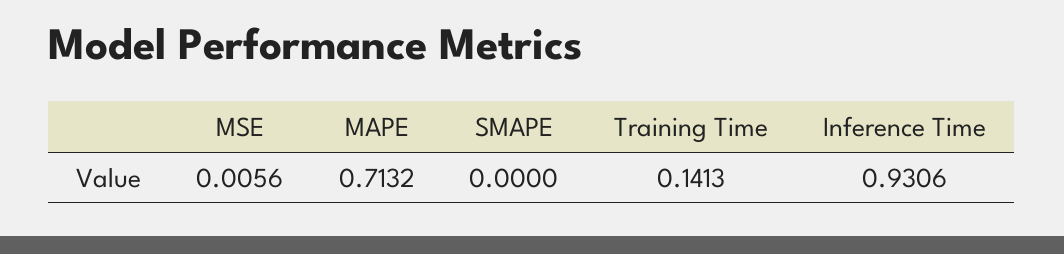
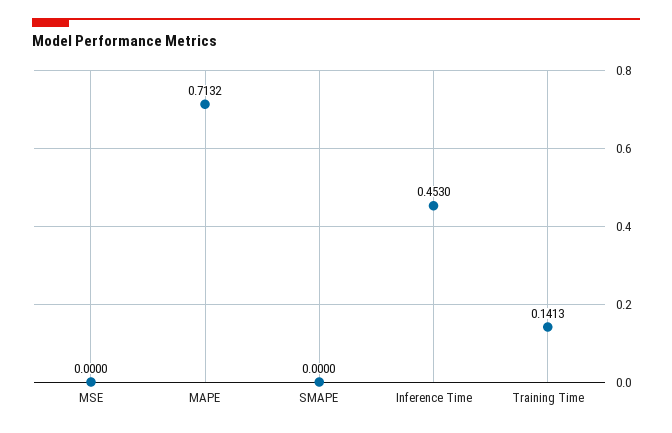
MSE: 0.0056 -> 0
Inference Time: 0.9306 -> 0.453

